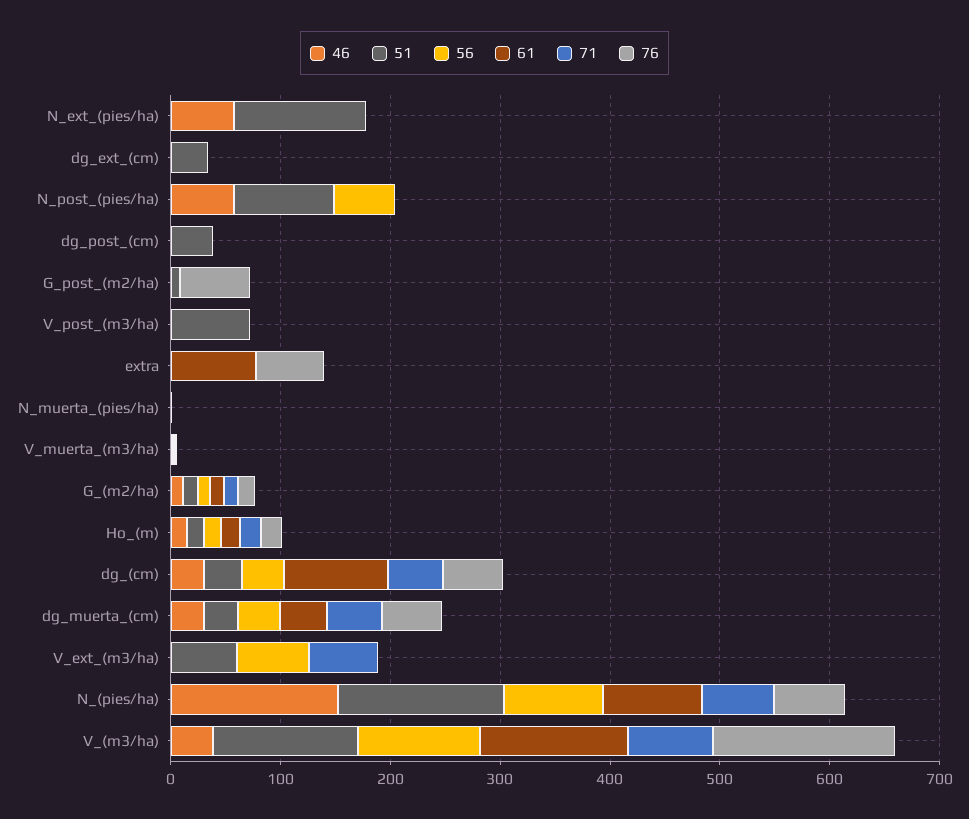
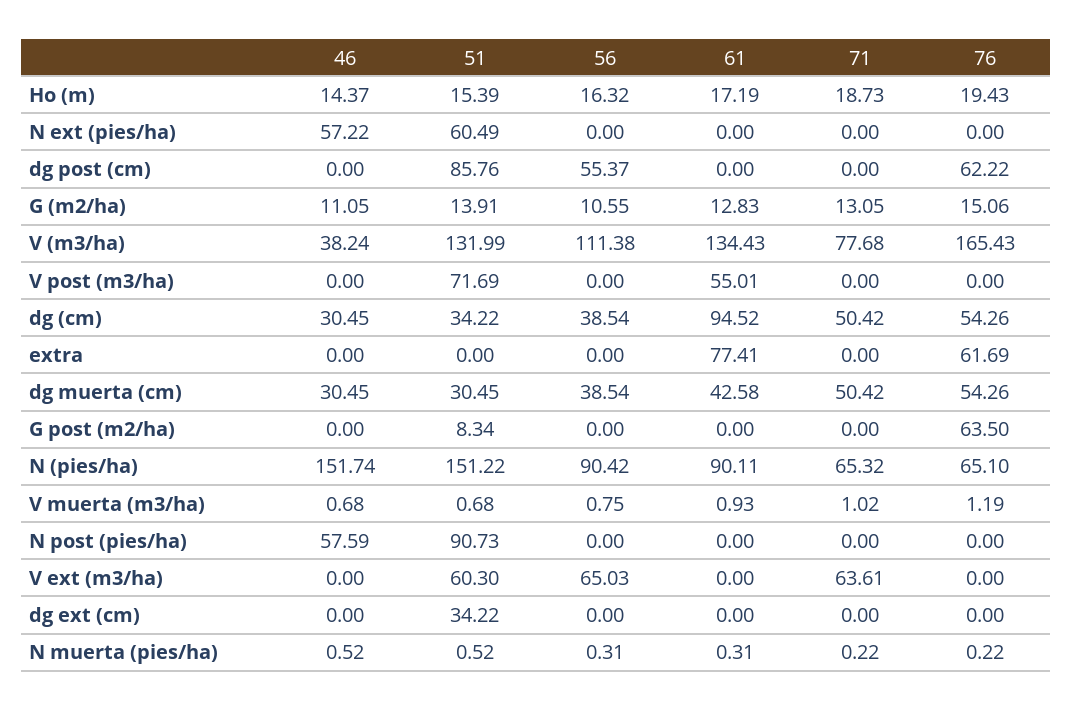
51, N_ext_(pies/ha): 120 -> 60.49
56, N_post_(pies/ha): 60 -> 0
51, dg_post_(cm): 40 -> 85.76
56, dg_post_(cm): 0 -> 55.37
76, dg_post_(cm): 0 -> 62.22
61, V_post_(m3/ha): 0 -> 55.01

